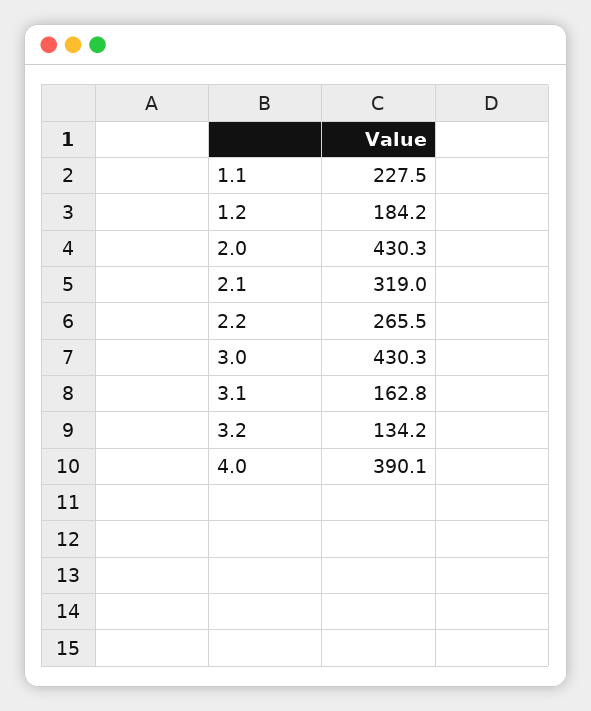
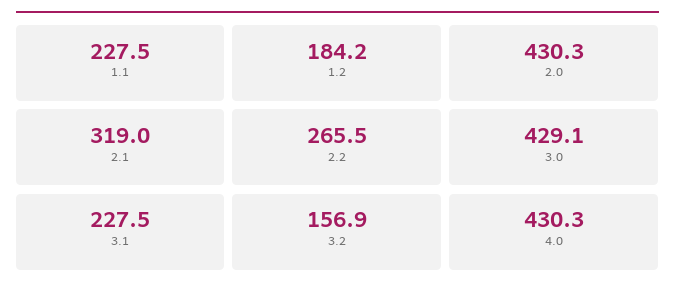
3.0: 430.3 -> 429.1
3.1: 162.8 -> 227.5
3.2: 134.2 -> 156.9
4.0: 390.1 -> 430.3

